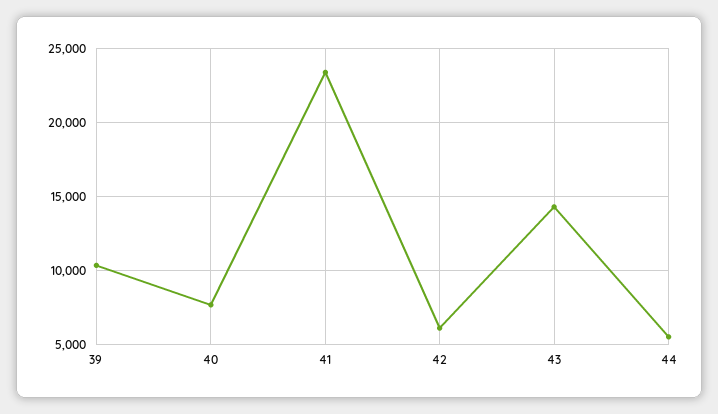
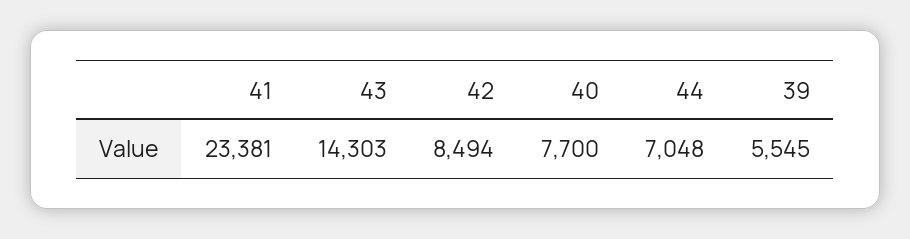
39: 10500 -> 5545
42: 6000 -> 8494
44: 5500 -> 7048

